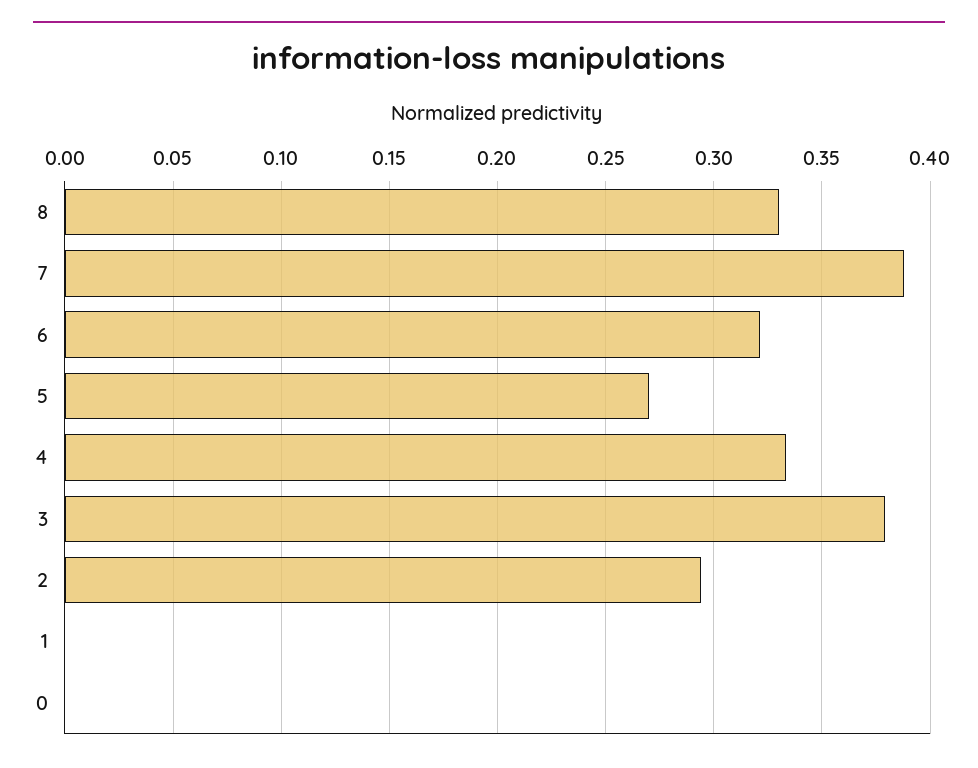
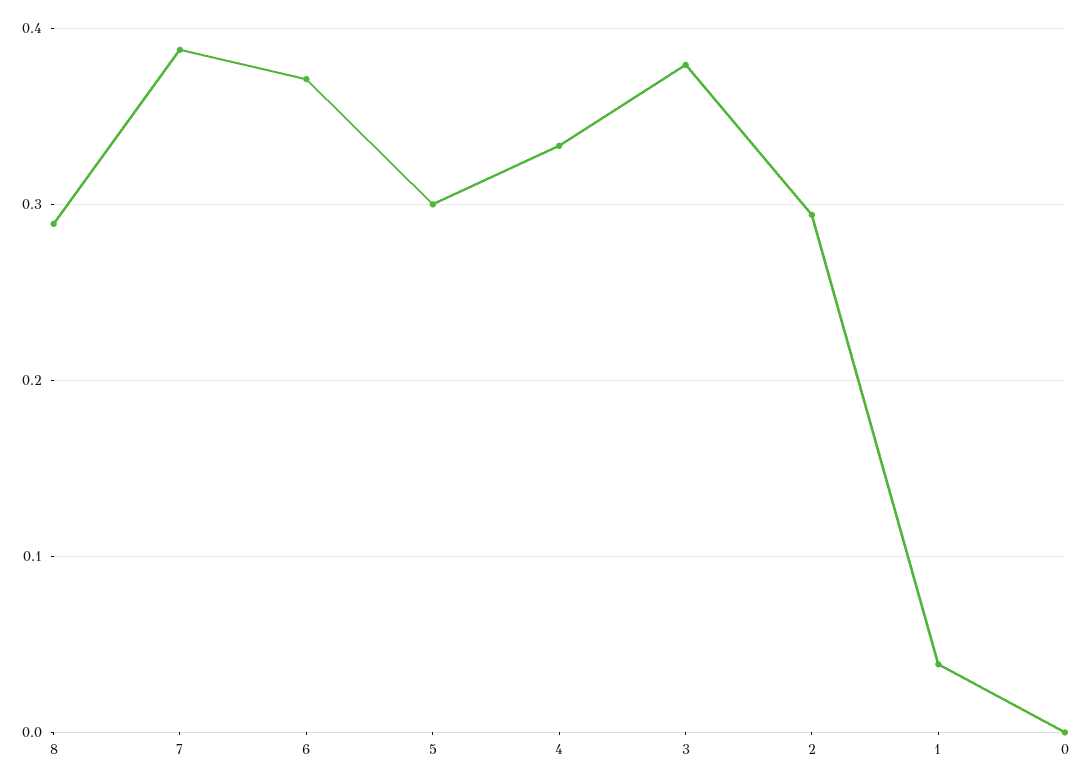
8: 0.33 -> 0.29
6: 0.32 -> 0.37
5: 0.27 -> 0.3
1: 0 -> 0.04

